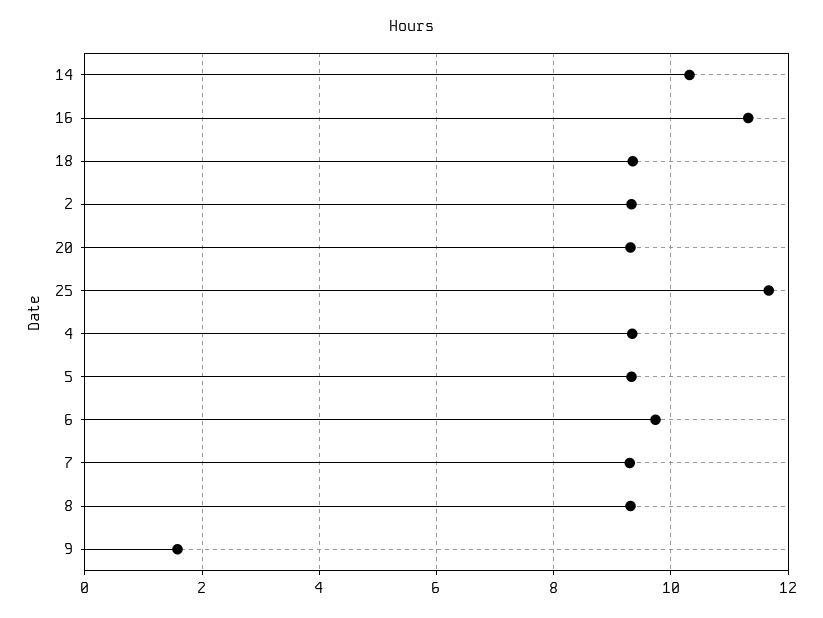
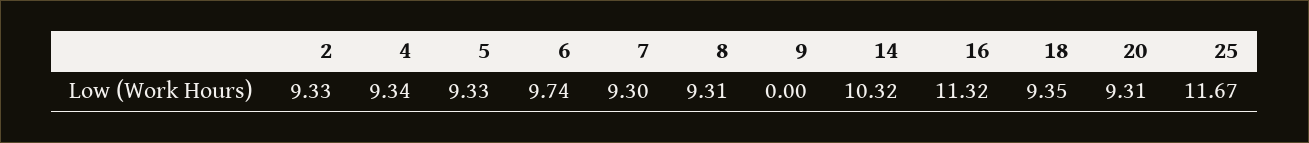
9: 1.6 -> 0

